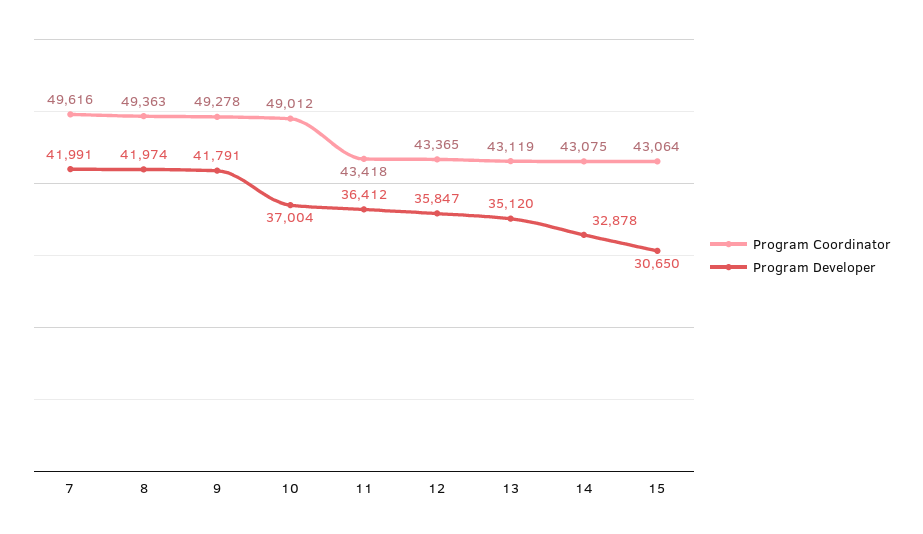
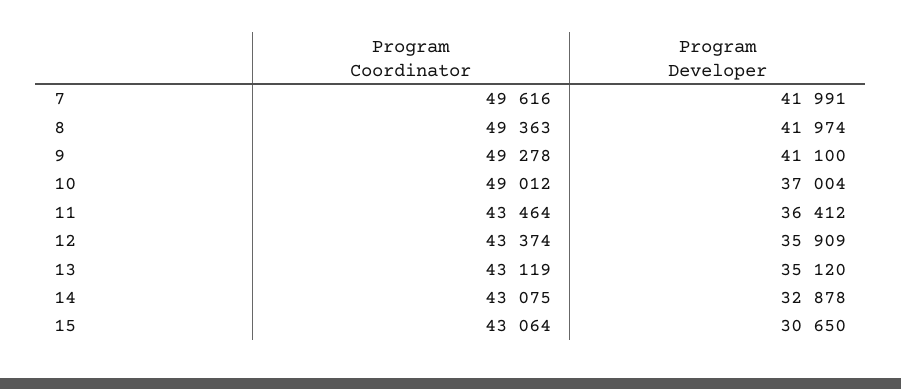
Program Developer, 9: 41791 -> 41100
Program Coordinator, 11: 43418 -> 43464
Program Coordinator, 12: 43365 -> 43374
Program Developer, 12: 35847 -> 35909

